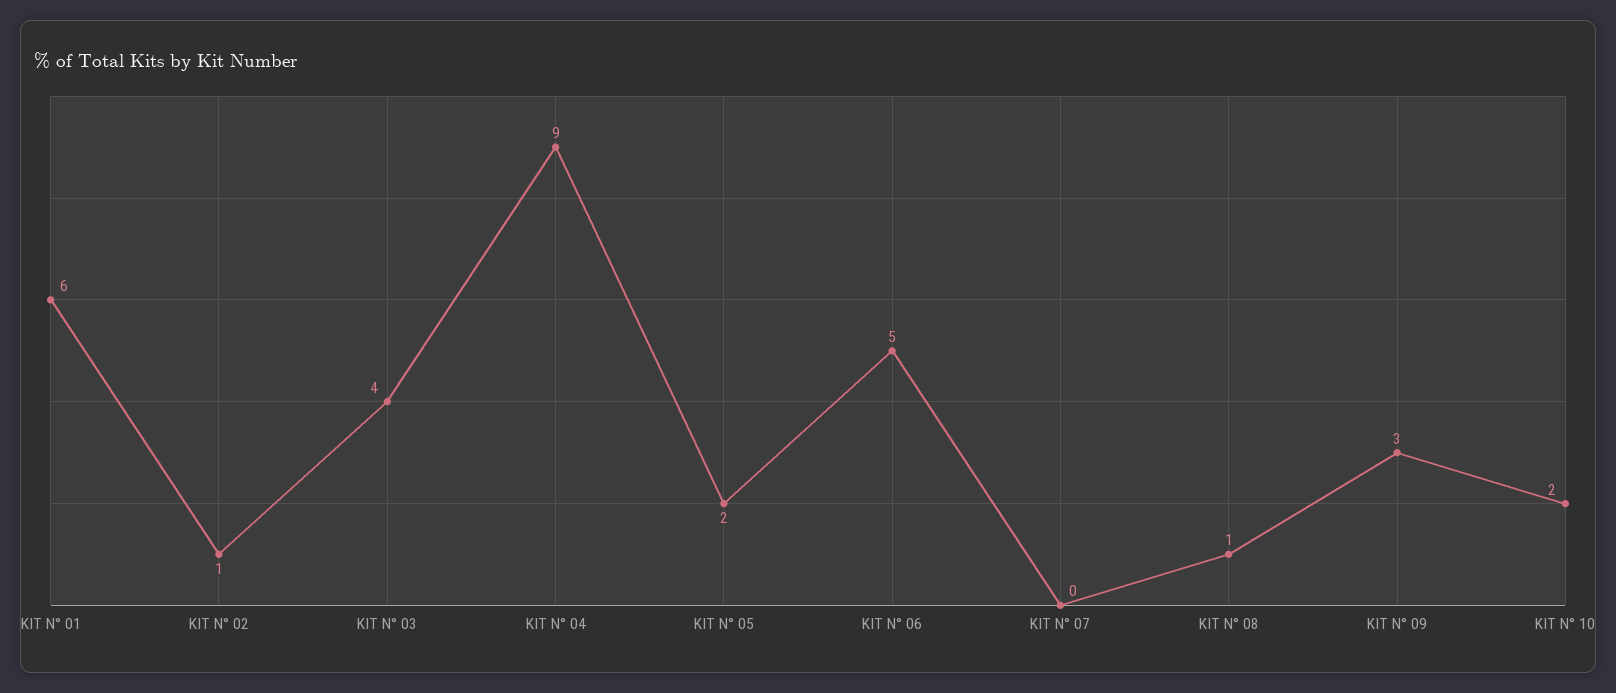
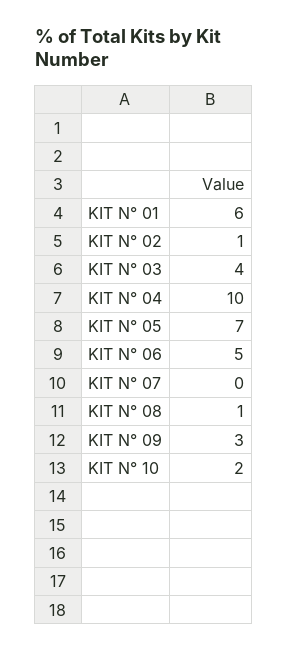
KIT N° 04: 9 -> 10
KIT N° 05: 2 -> 7

